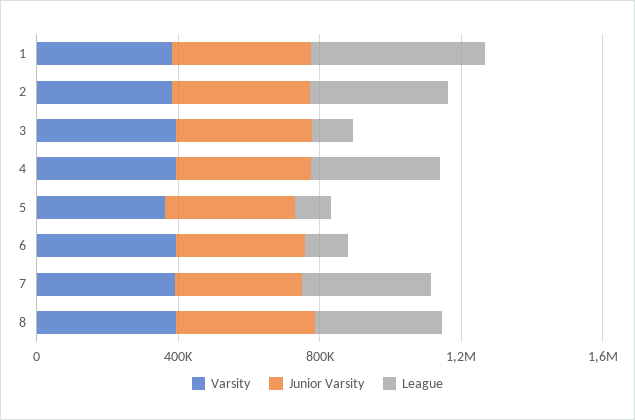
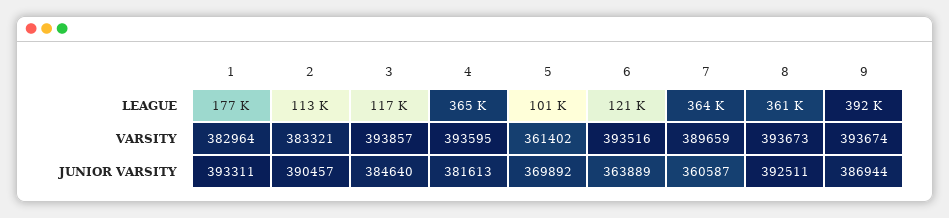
League, 1: 500000 -> 177000
League, 2: 400000 -> 113000
League, 9: none -> 392000
Varsity, 9: none -> 393674
Junior Varsity, 9: none -> 386944

